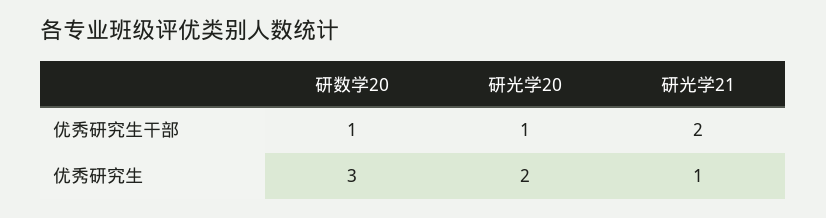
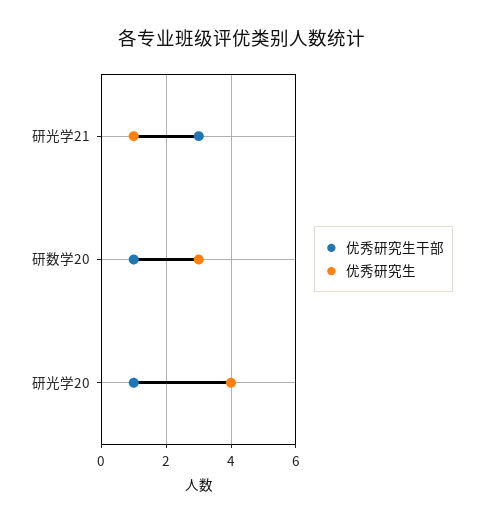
优秀研究生干部, 研光学21: 2 -> 3
优秀研究生, 研光学20: 2 -> 4

